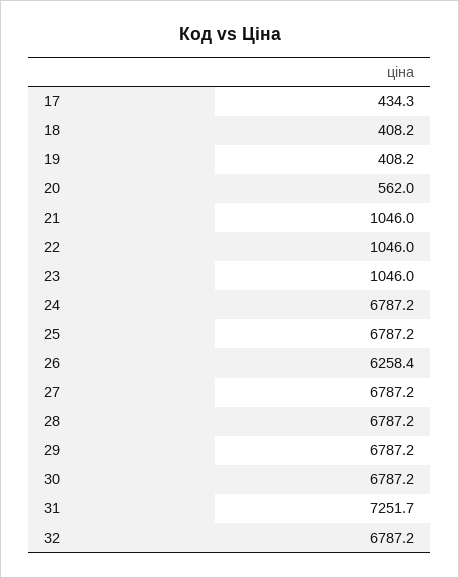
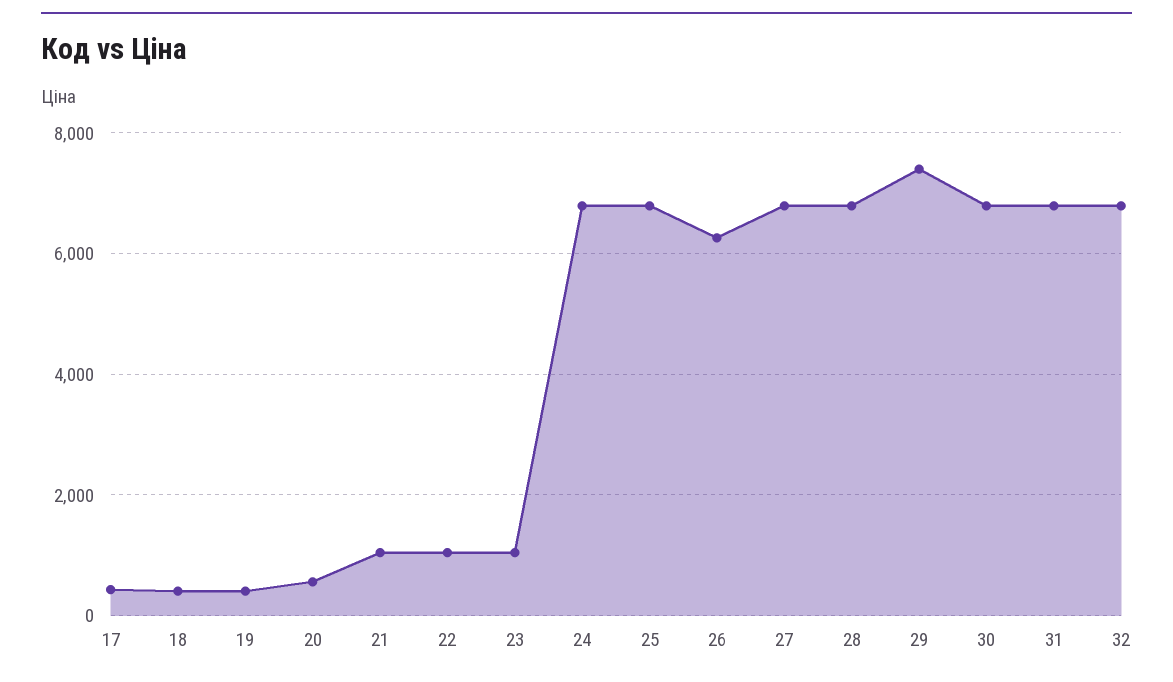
29: 6787.2 -> 7400
31: 7251.7 -> 6800

